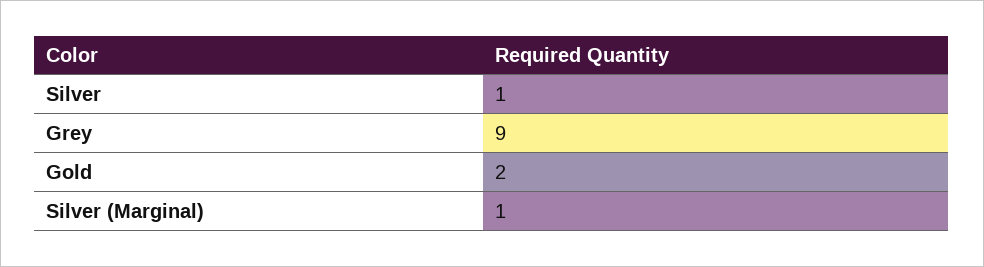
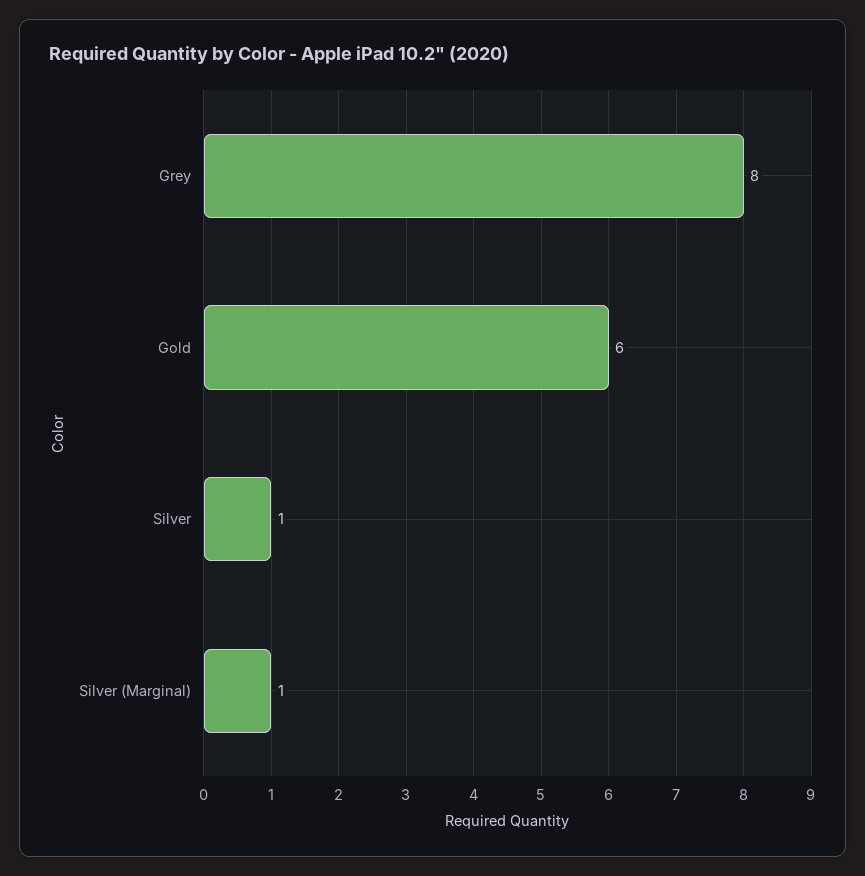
Grey: 9 -> 8
Gold: 2 -> 6

